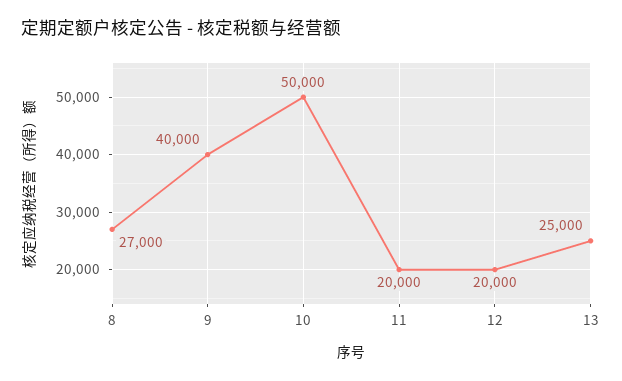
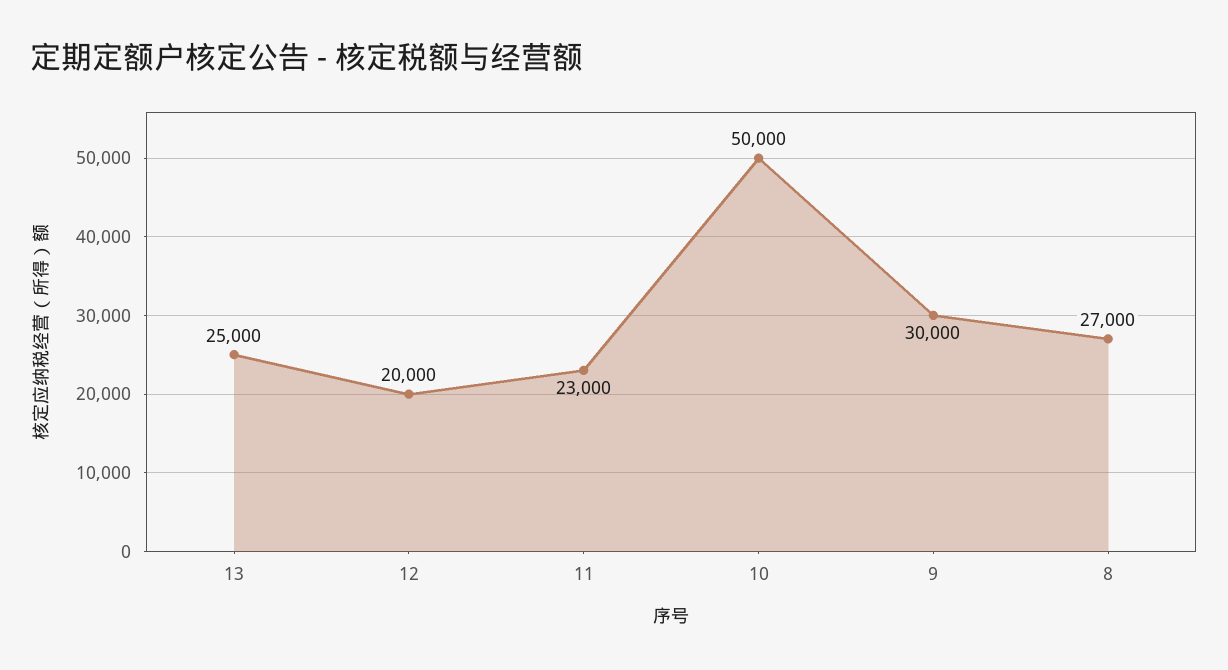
9: 40000 -> 30000
11: 20000 -> 23000

